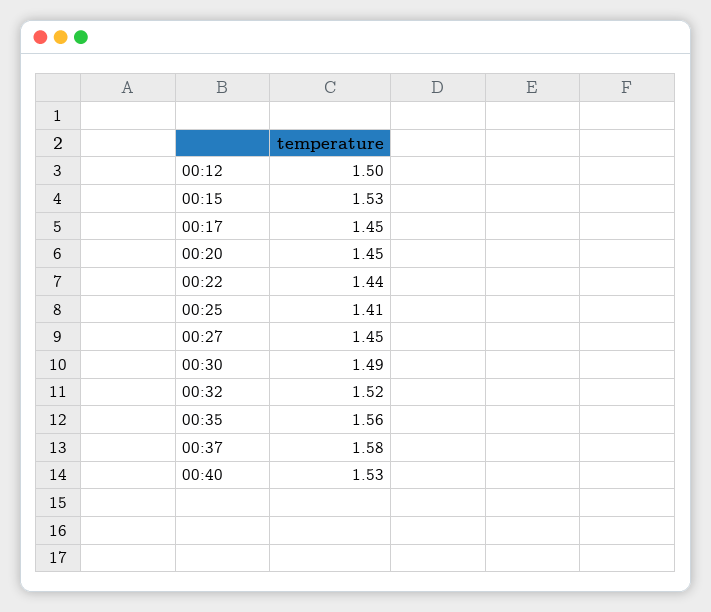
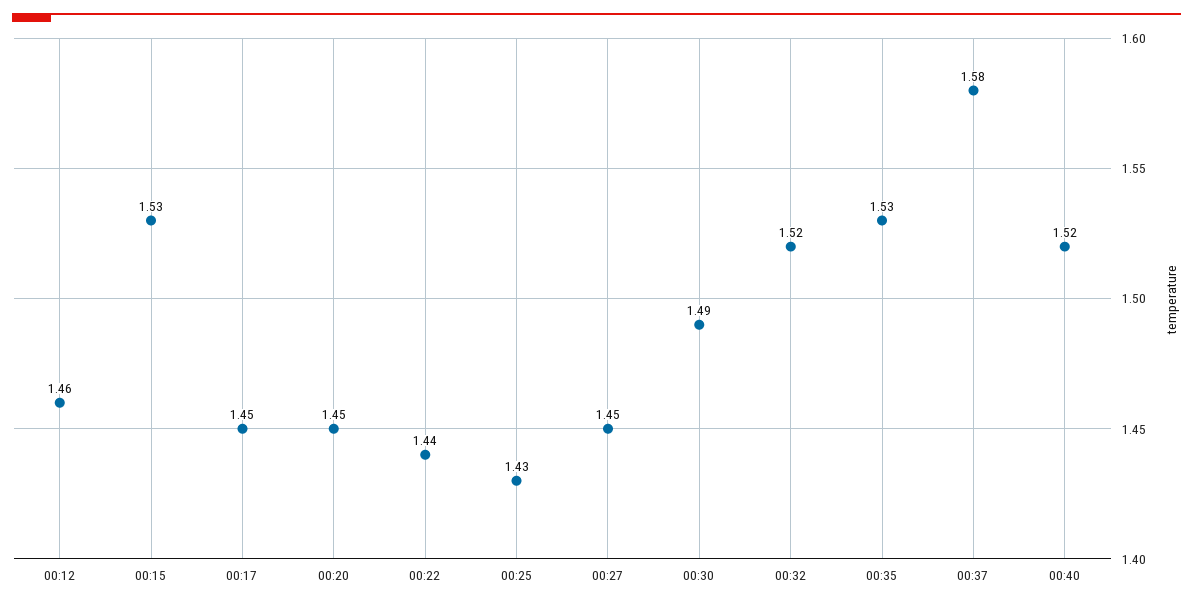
00:12: 1.5 -> 1.46
00:25: 1.41 -> 1.43
00:35: 1.56 -> 1.53
00:40: 1.53 -> 1.52

